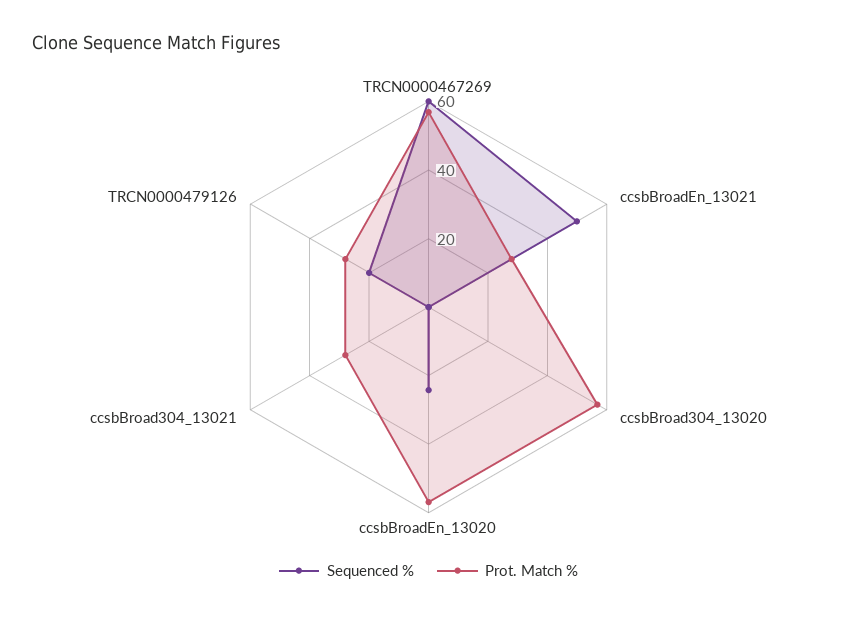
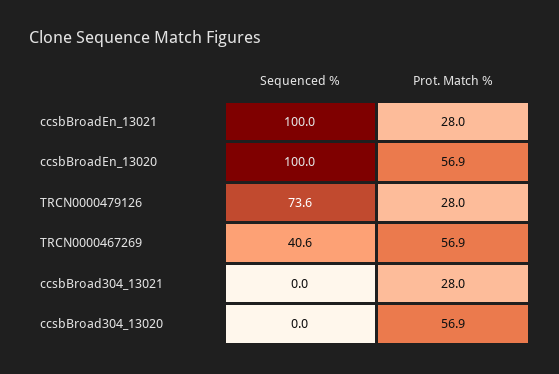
Sequenced %, TRCN0000467269: 60 -> 40.6
Sequenced %, ccsbBroadEn_13021: 50 -> 100
Sequenced %, ccsbBroadEn_13020: 25 -> 100
Sequenced %, TRCN0000479126: 20 -> 73.6

